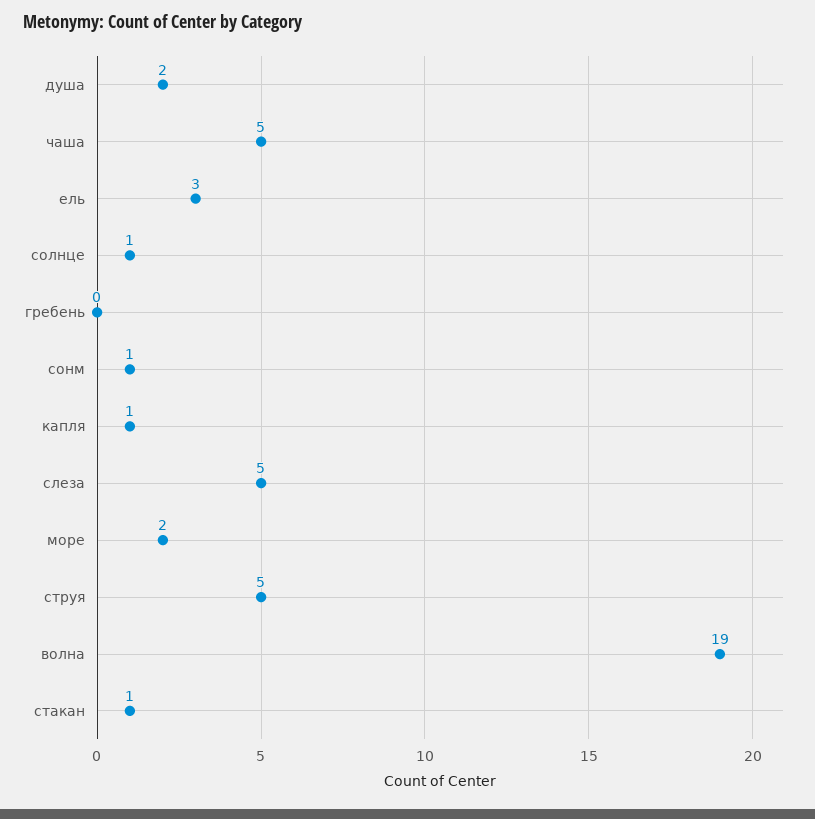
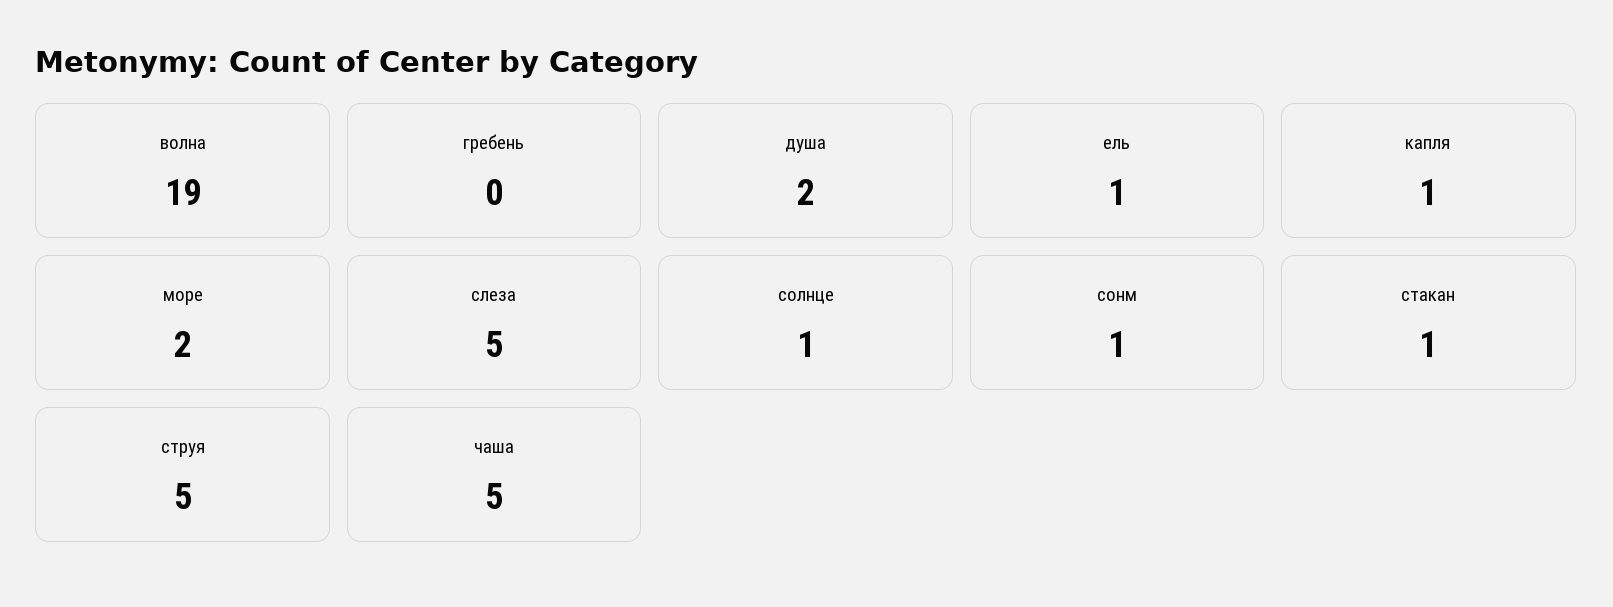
ель: 3 -> 1

